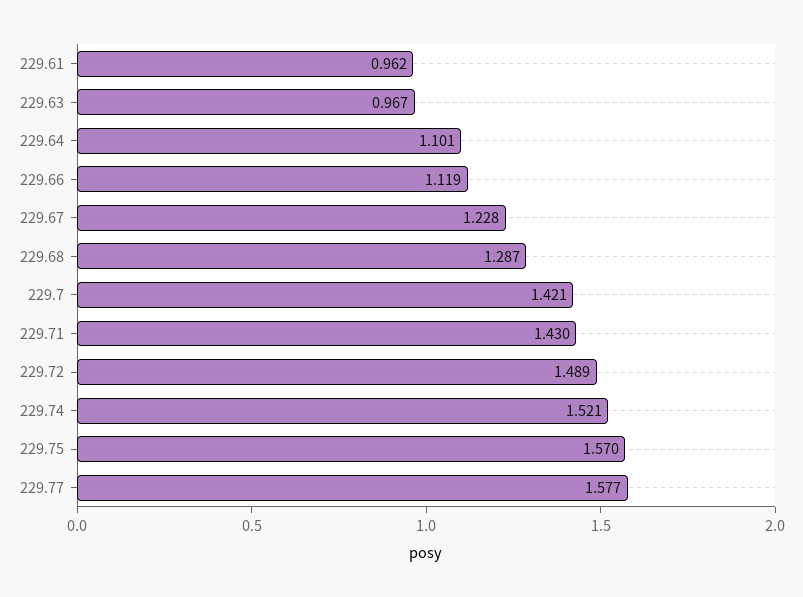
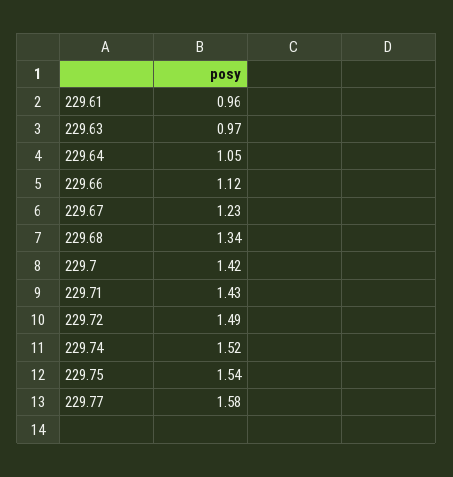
229.64: 1.101 -> 1.05
229.68: 1.287 -> 1.34
229.75: 1.57 -> 1.54

